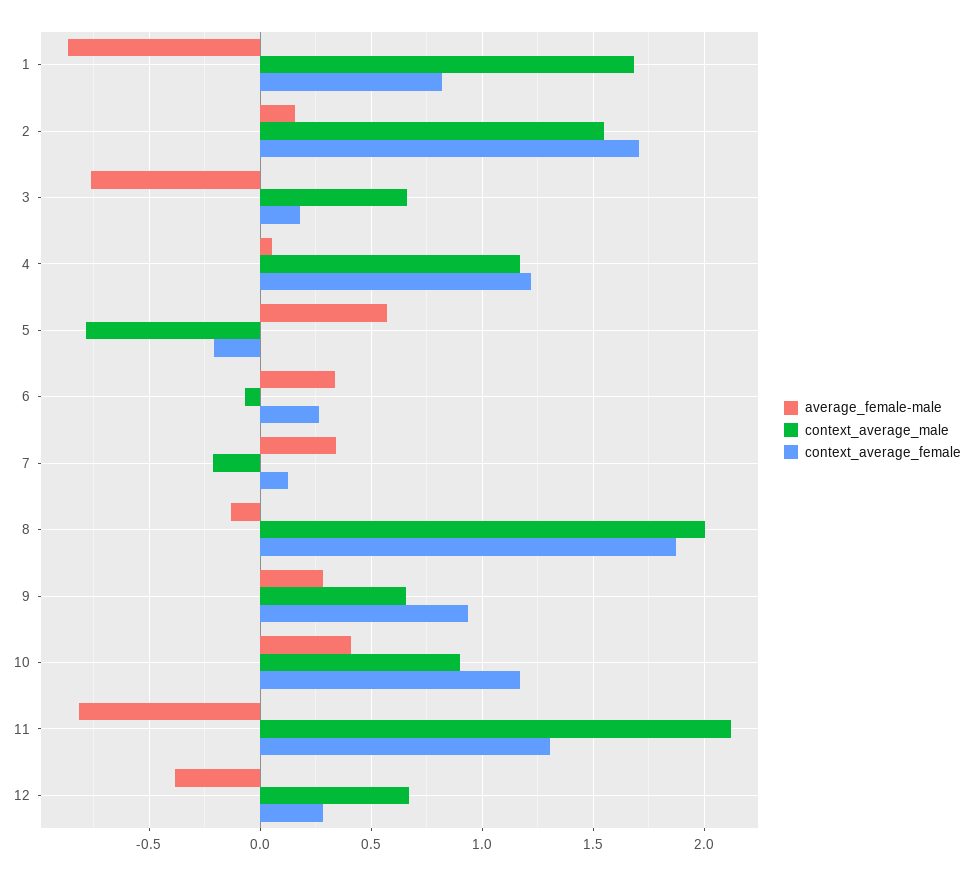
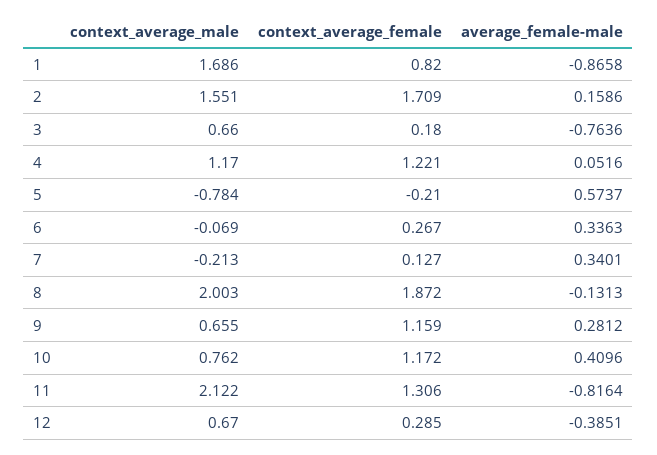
context_average_female, 9: 0.95 -> 1.159
context_average_male, 10: 0.9 -> 0.762

